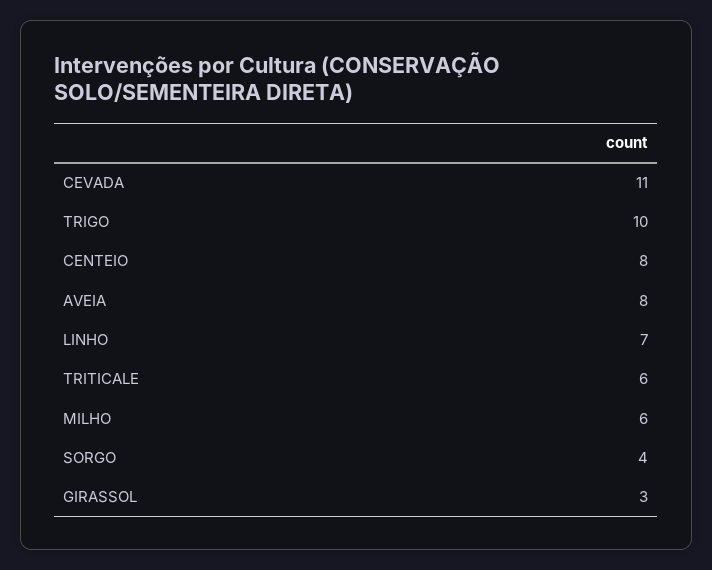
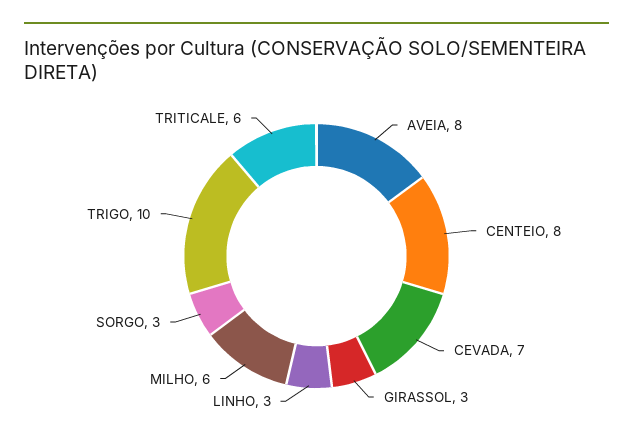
CEVADA: 11 -> 7
LINHO: 7 -> 3
SORGO: 4 -> 3

